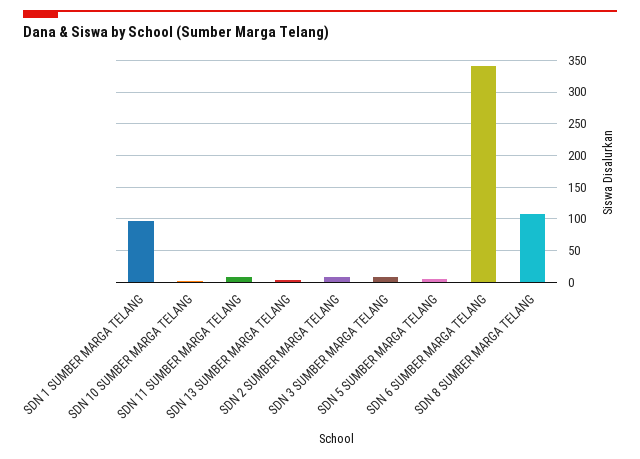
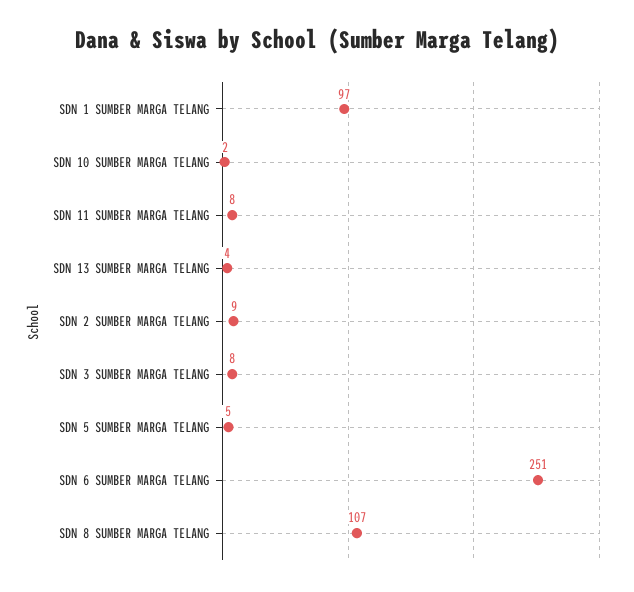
SDN 6 SUMBER MARGA TELANG: 340 -> 251

